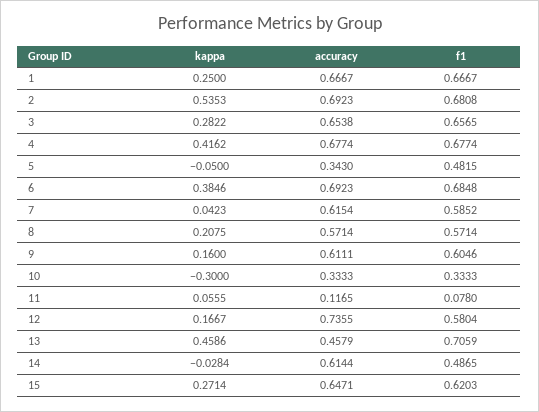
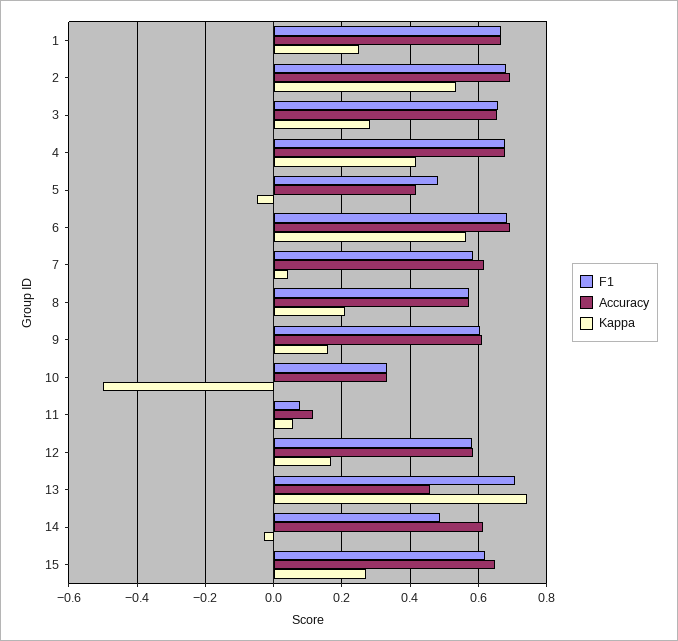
accuracy, 5: 0.343 -> 0.42
kappa, 6: 0.3846 -> 0.56
kappa, 10: -0.3 -> -0.5
accuracy, 12: 0.7355 -> 0.58
kappa, 13: 0.4586 -> 0.74

